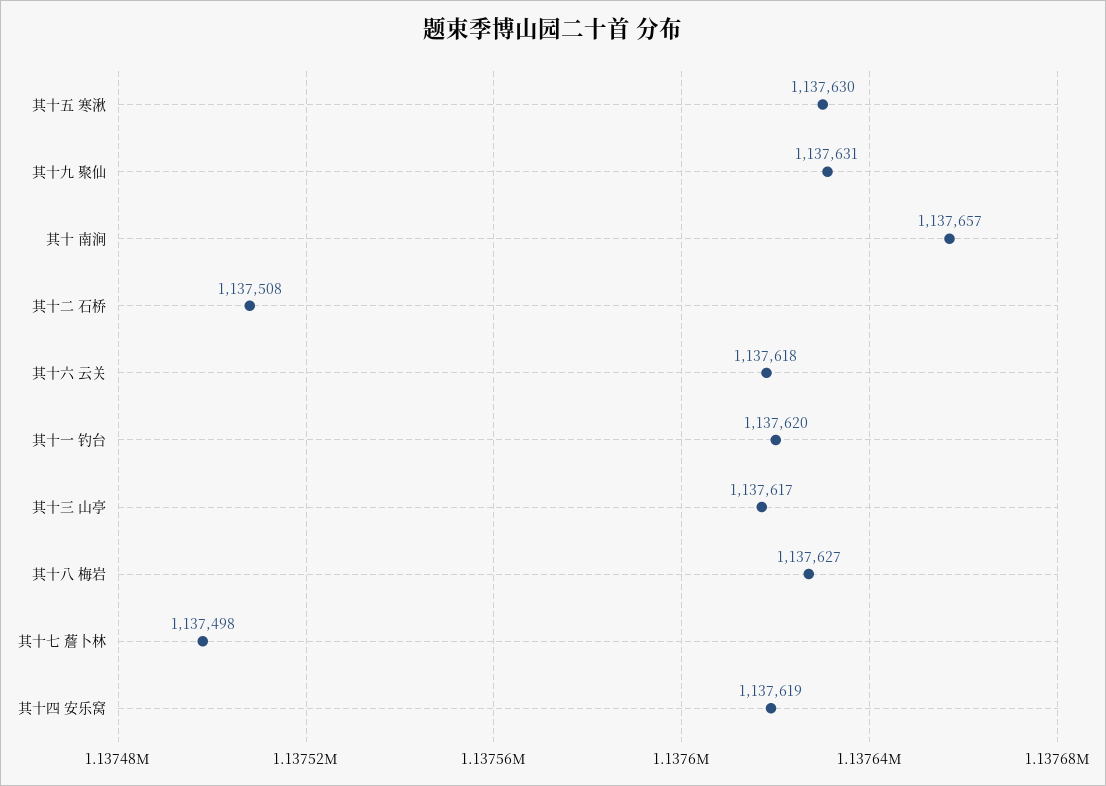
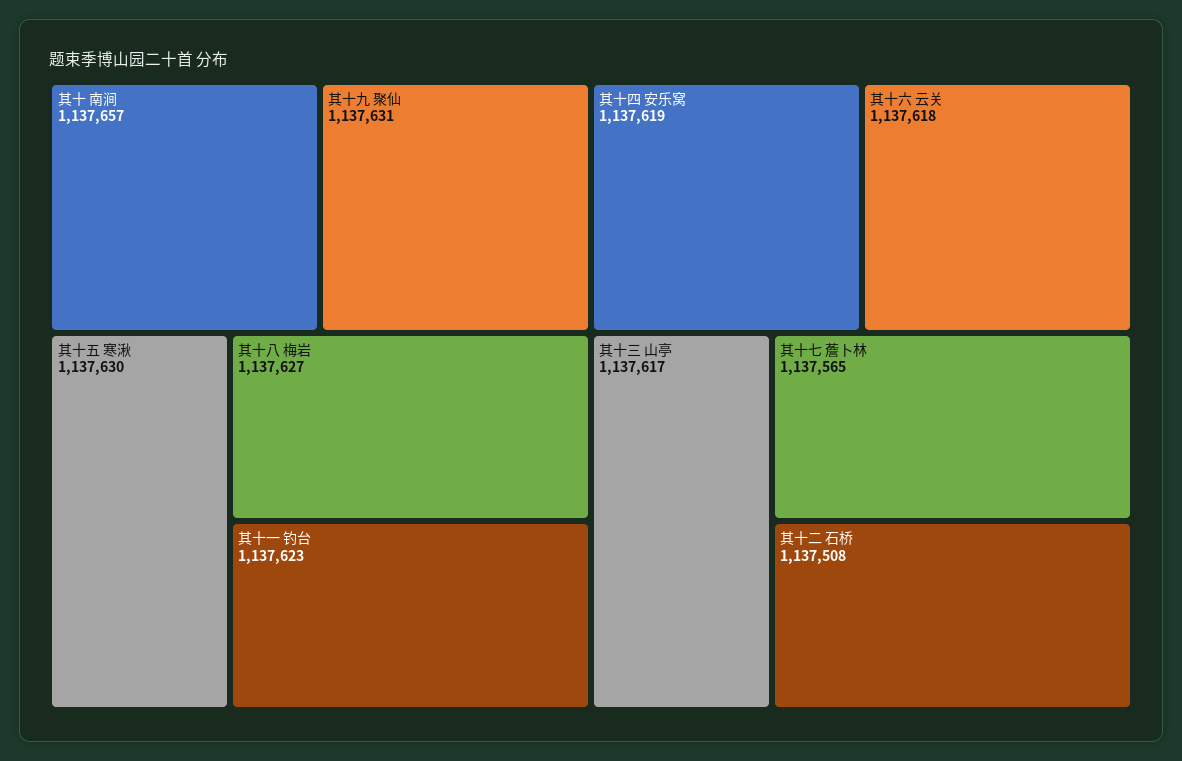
其十一 钓台: 1137620 -> 1137623
其十七 薝卜林: 1137498 -> 1137565

